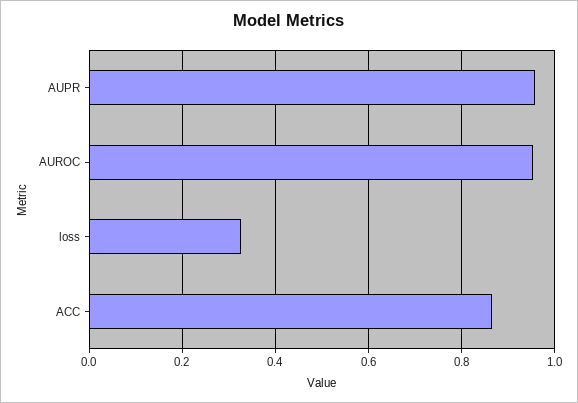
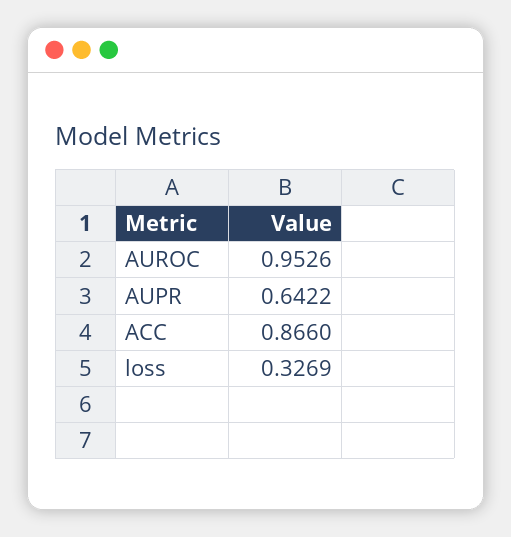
AUPR: 0.96 -> 0.6422

